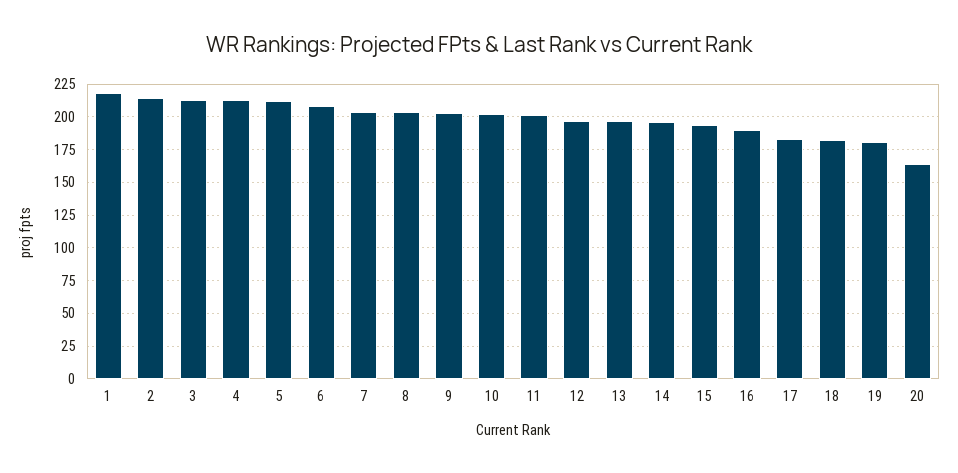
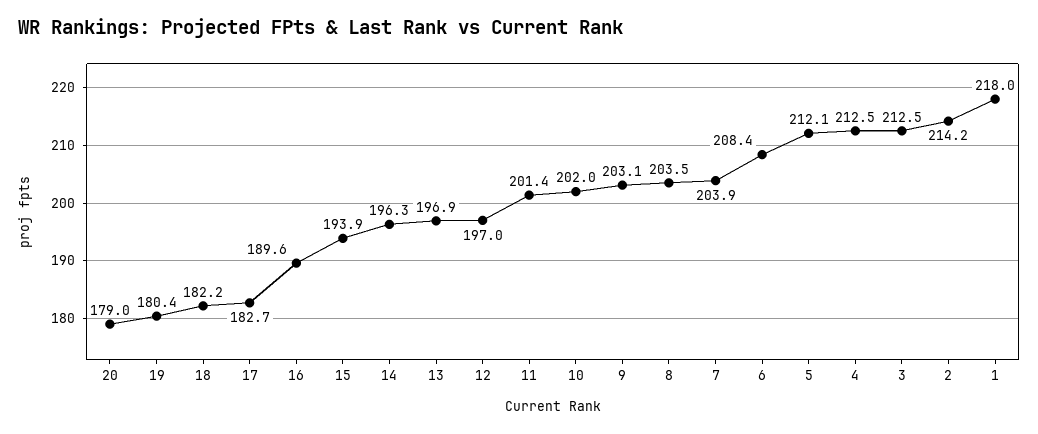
20: 165 -> 179

